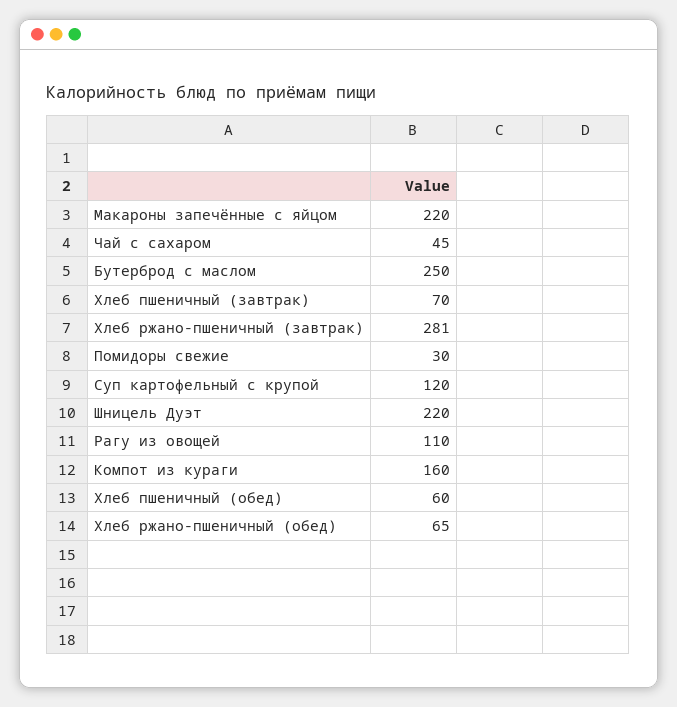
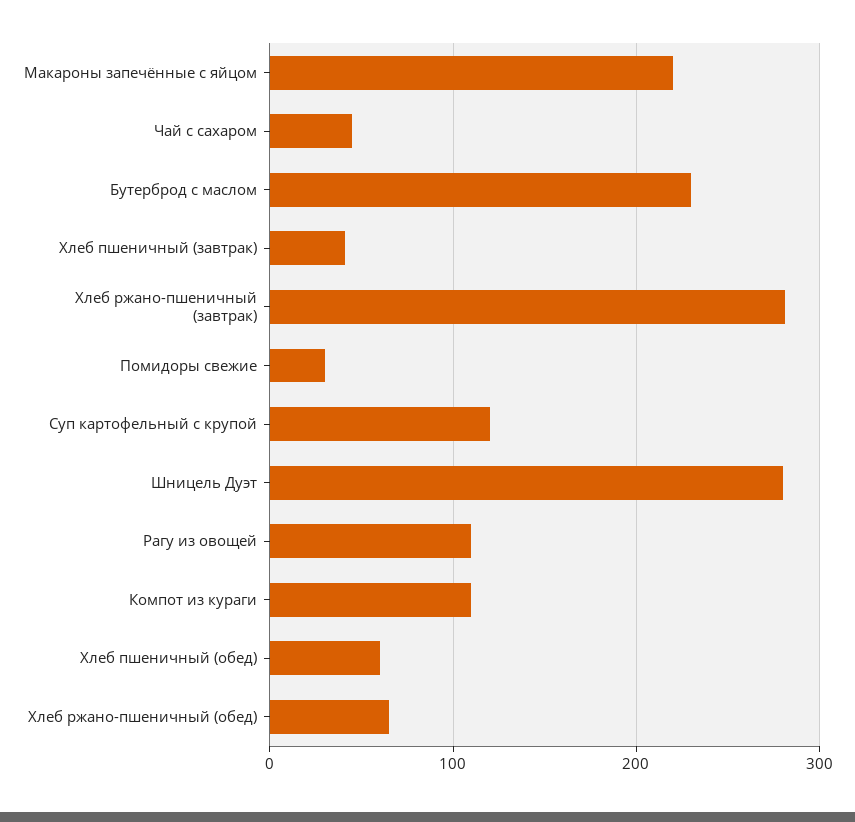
Бутерброд с маслом: 250 -> 230
Хлеб пшеничный (завтрак): 70 -> 40
Шницель Дуэт: 220 -> 280
Компот из кураги: 160 -> 110

